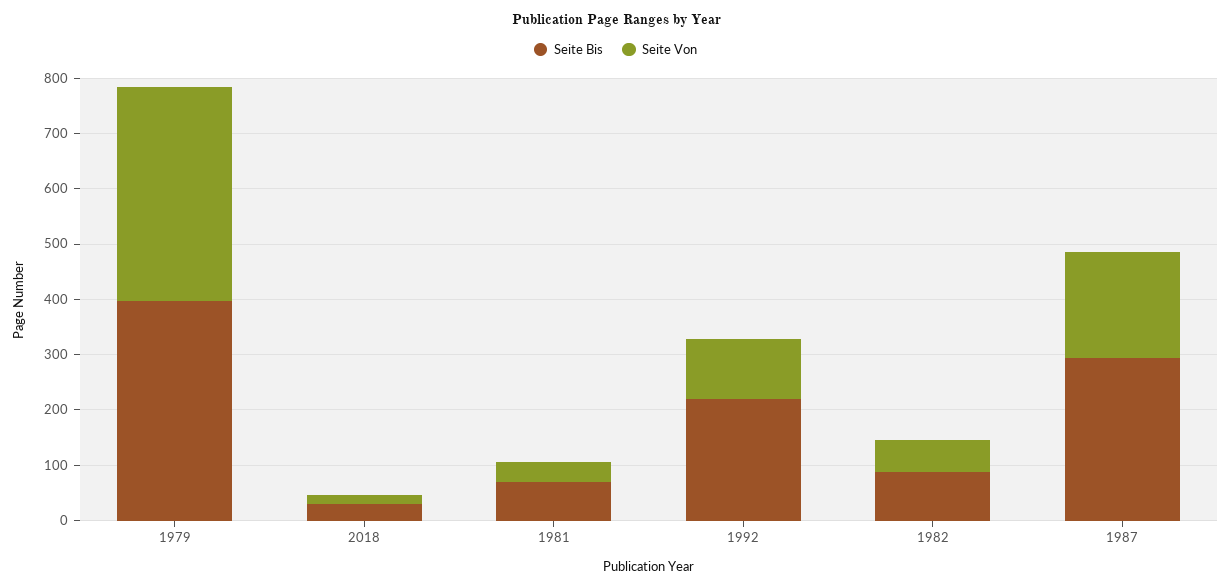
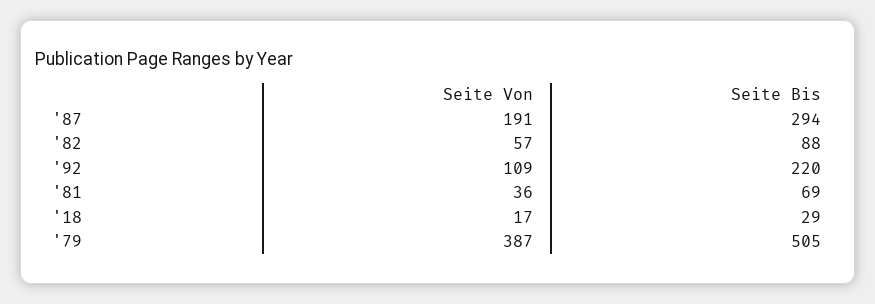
Seite Bis, 1979: 400 -> 505

